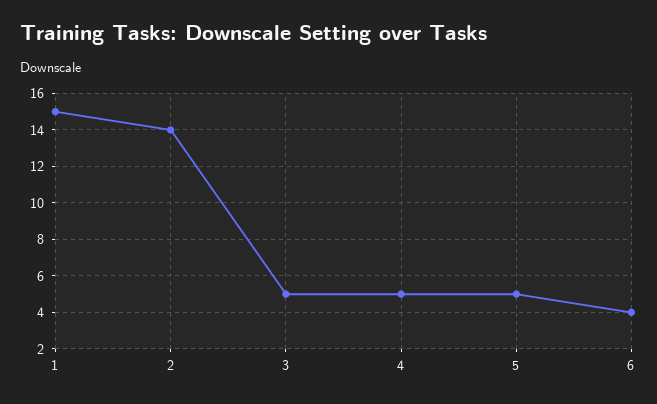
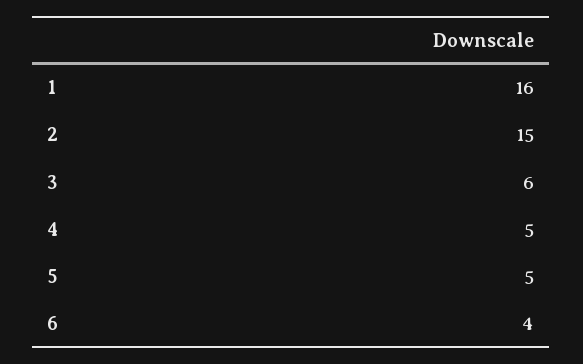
1: 15 -> 16
2: 14 -> 15
3: 5 -> 6

